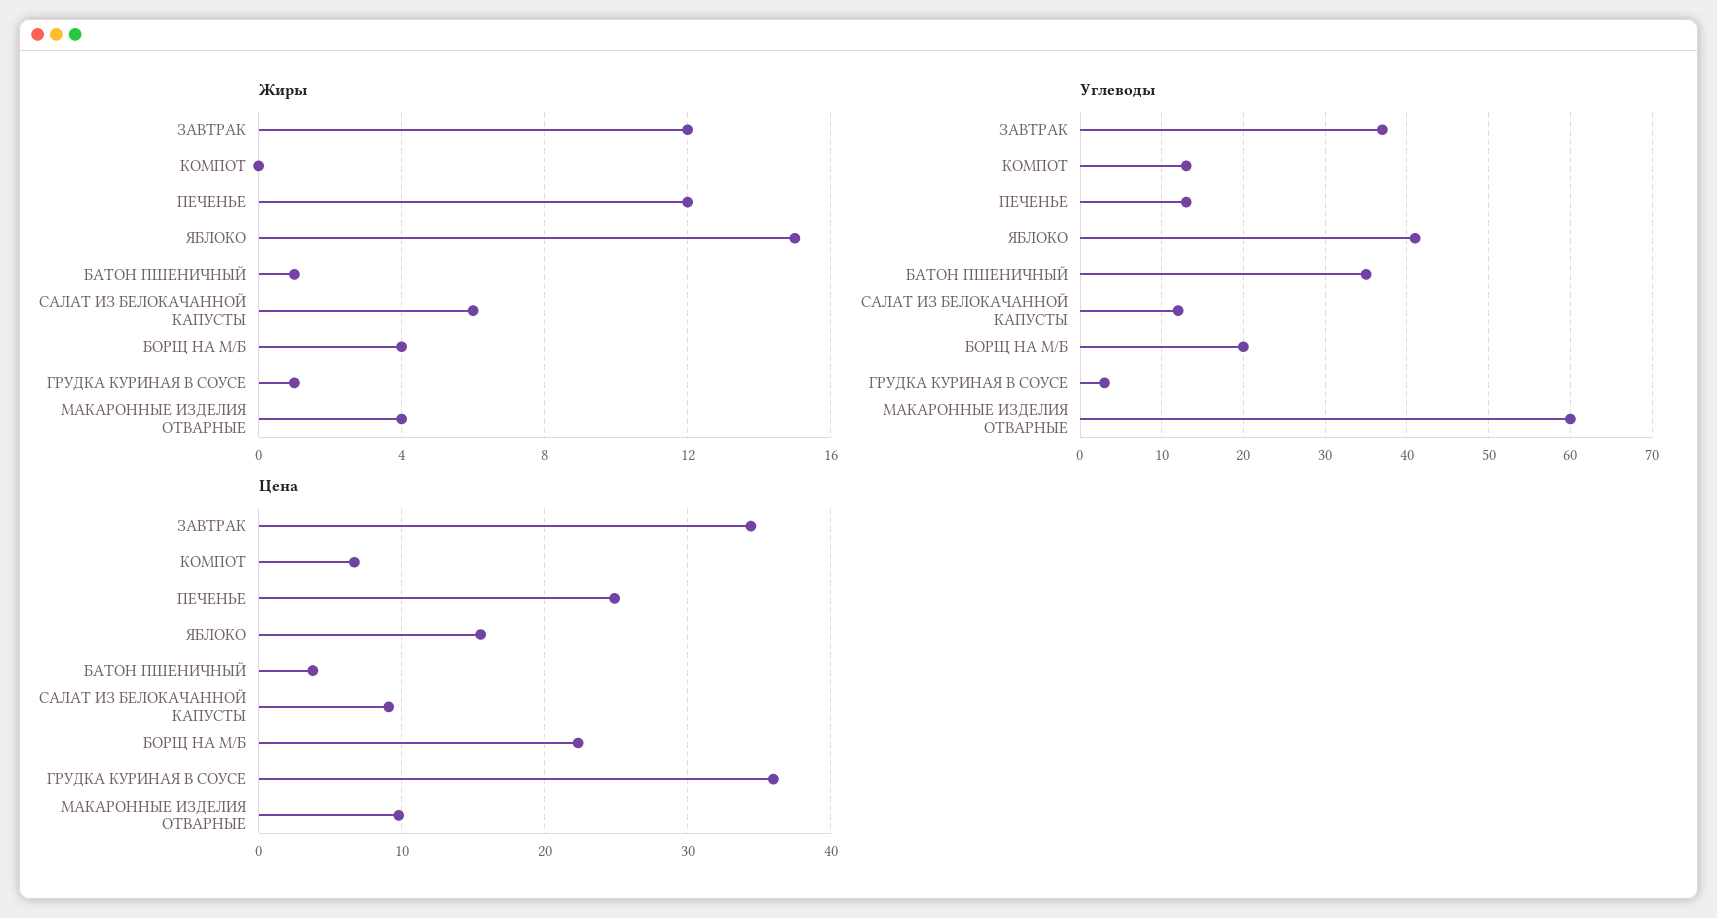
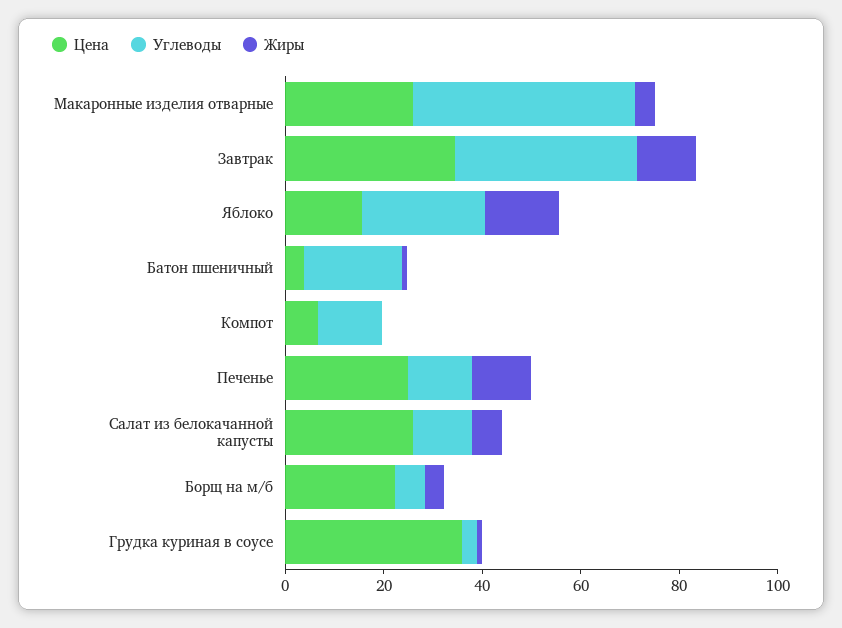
Углеводы, ЯБЛОКО: 41 -> 25
Углеводы, БАТОН ПШЕНИЧНЫЙ: 35 -> 20
Углеводы, БОРЩ НА М/Б: 20 -> 5
Углеводы, МАКАРОННЫЕ ИЗДЕЛИЯ ОТВАРНЫЕ: 60 -> 45
Цена, САЛАТ ИЗ БЕЛОКАЧАННОЙ КАПУСТЫ: 9 -> 25
Цена, МАКАРОННЫЕ ИЗДЕЛИЯ ОТВАРНЫЕ: 10 -> 25

